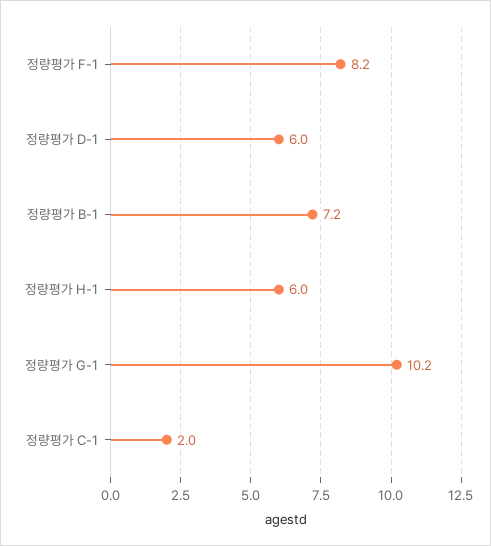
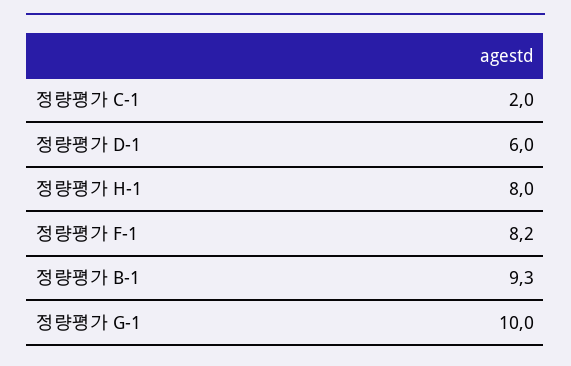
정량평가 B-1: 7.2 -> 9.3
정량평가 H-1: 6 -> 8
정량평가 G-1: 10.2 -> 10

